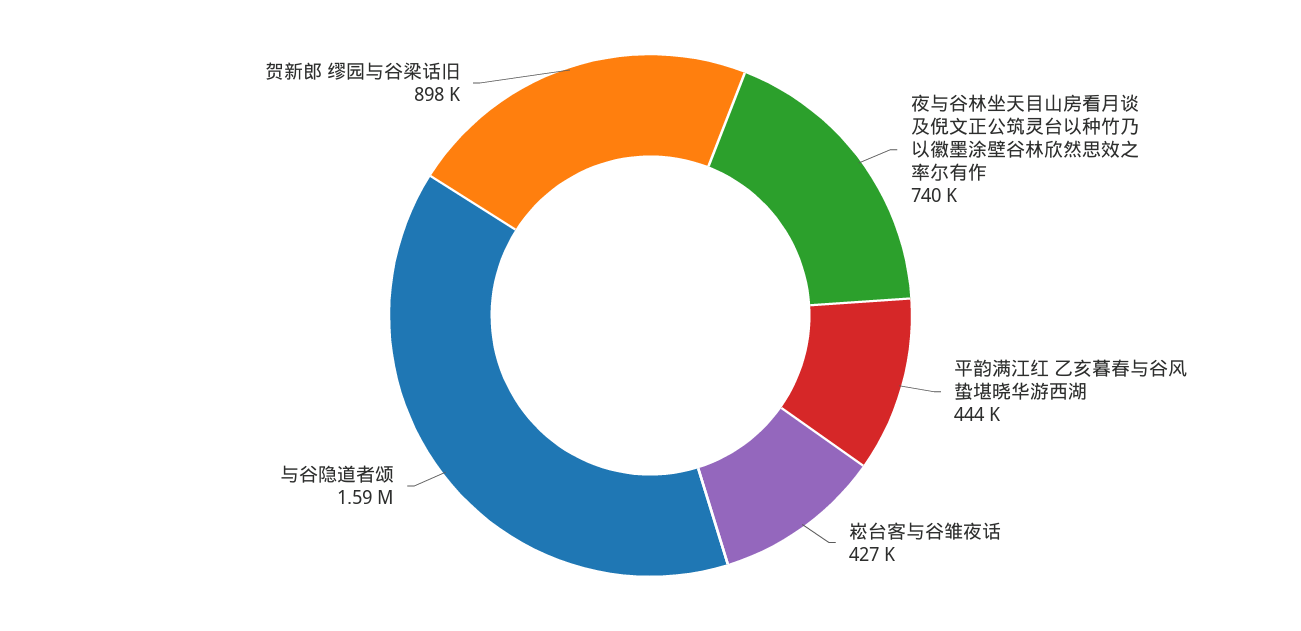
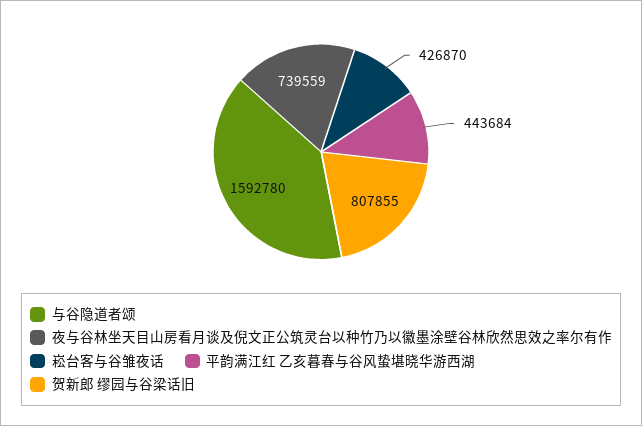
贺新郎 缪园与谷梁话旧: 898000 -> 807855

